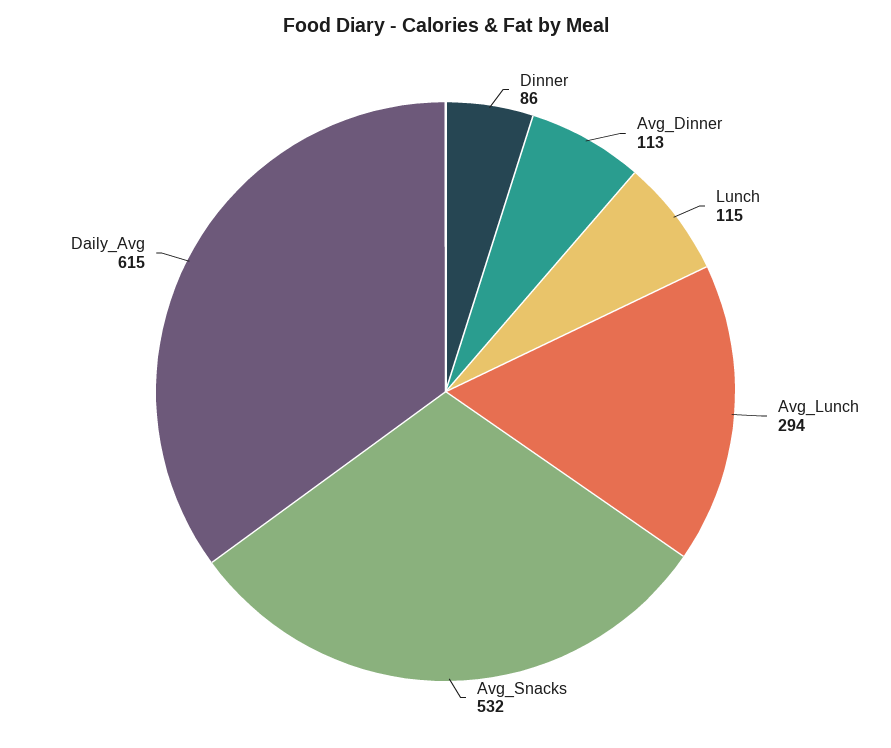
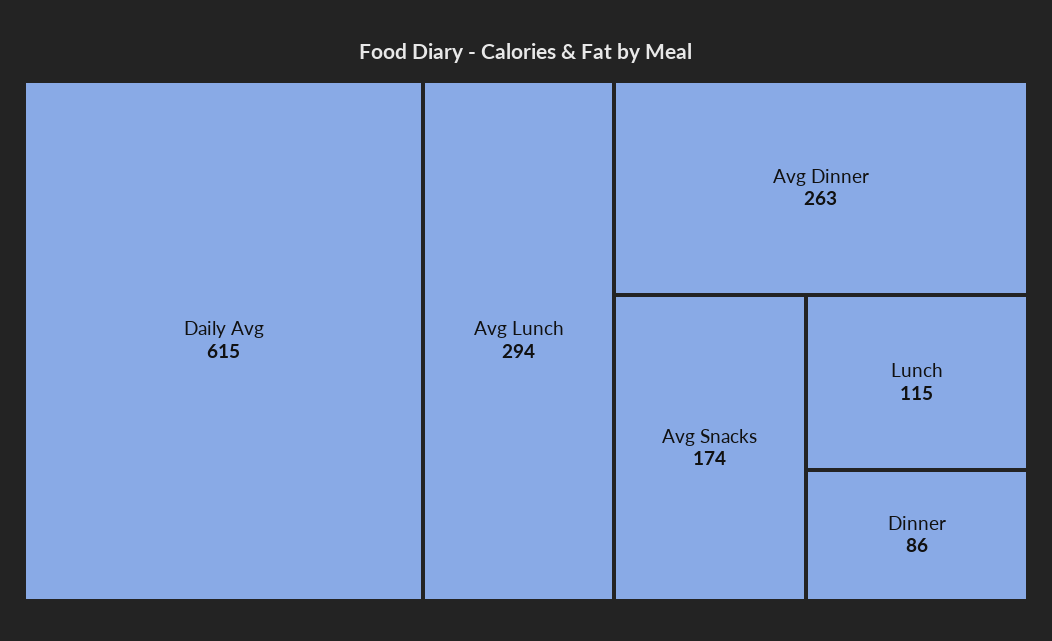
Avg_Dinner: 113 -> 263
Avg_Snacks: 532 -> 174

